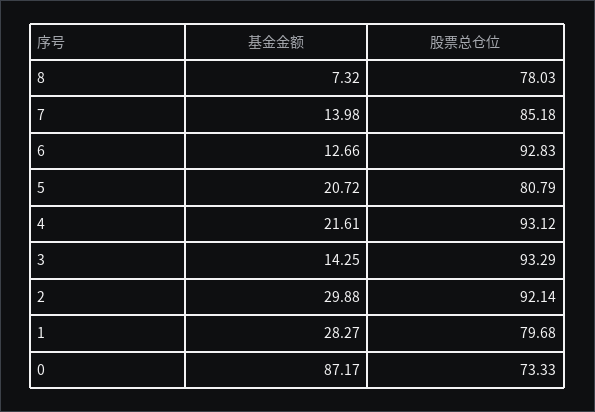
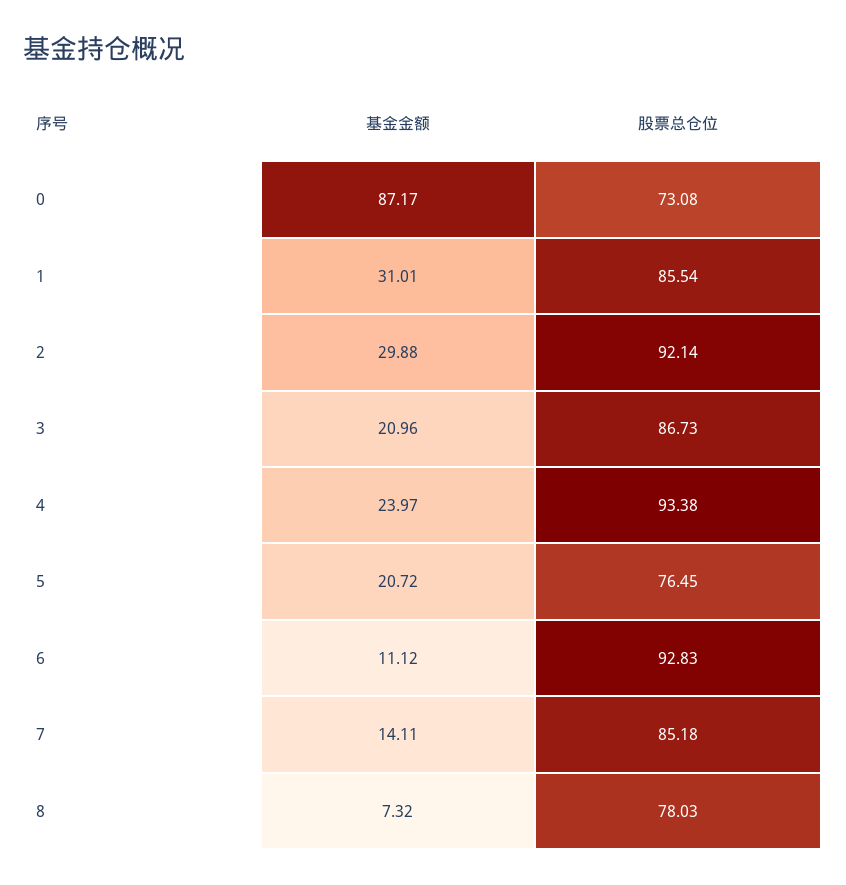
基金金额, 7: 13.98 -> 14.11
基金金额, 6: 12.66 -> 11.12
股票总仓位, 5: 80.79 -> 76.45
基金金额, 4: 21.61 -> 23.97
股票总仓位, 4: 93.12 -> 93.38
基金金额, 3: 14.25 -> 20.96
股票总仓位, 3: 93.29 -> 86.73
基金金额, 1: 28.27 -> 31.01
股票总仓位, 1: 79.68 -> 85.54
股票总仓位, 0: 73.33 -> 73.08

